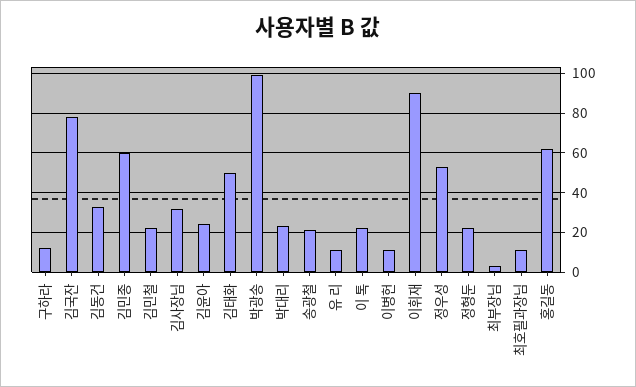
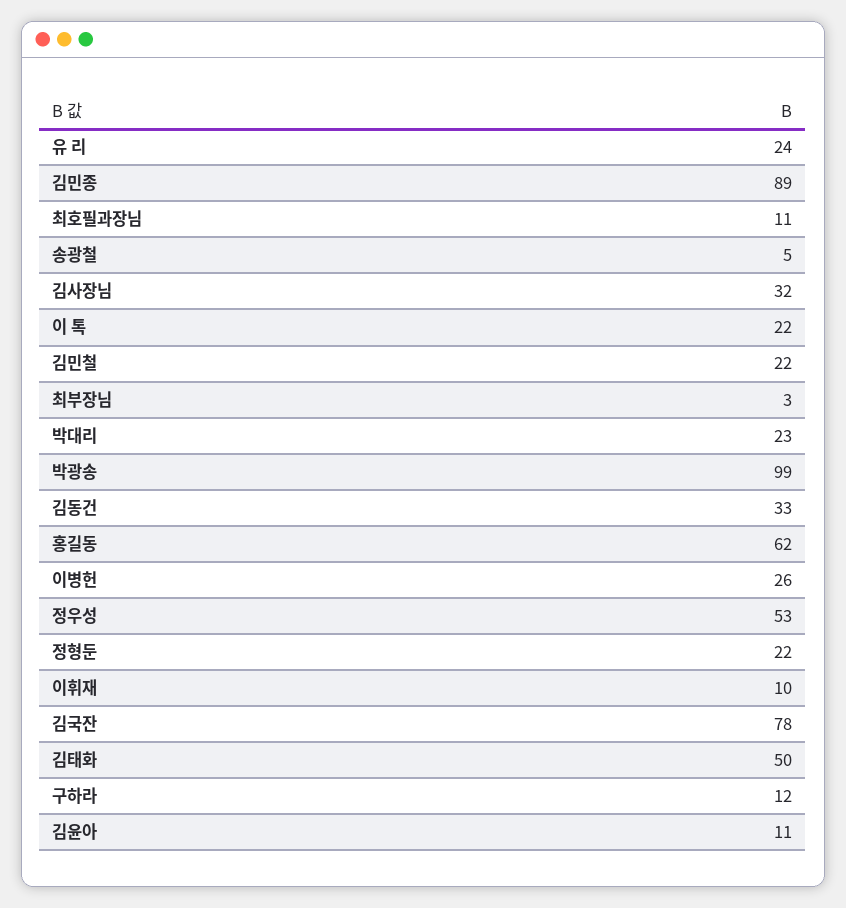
김민종: 60 -> 89
김윤아: 25 -> 11
송광철: 20 -> 5
유 리: 10 -> 24
이병헌: 10 -> 26
이휘재: 90 -> 10

